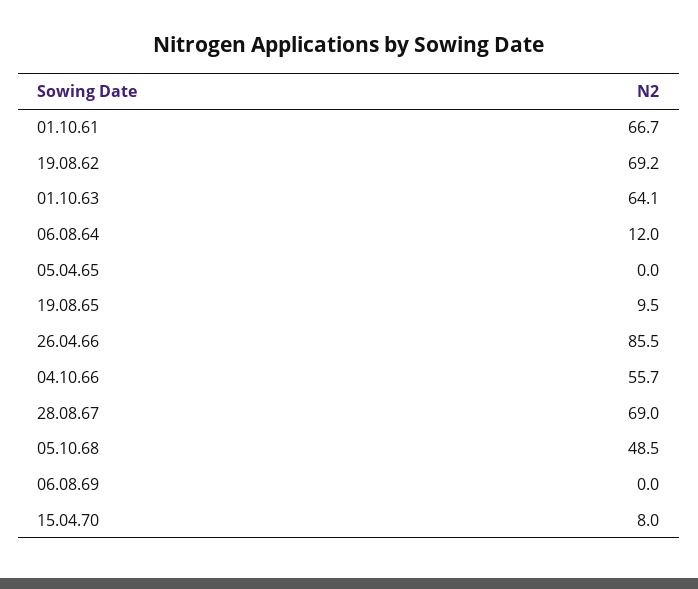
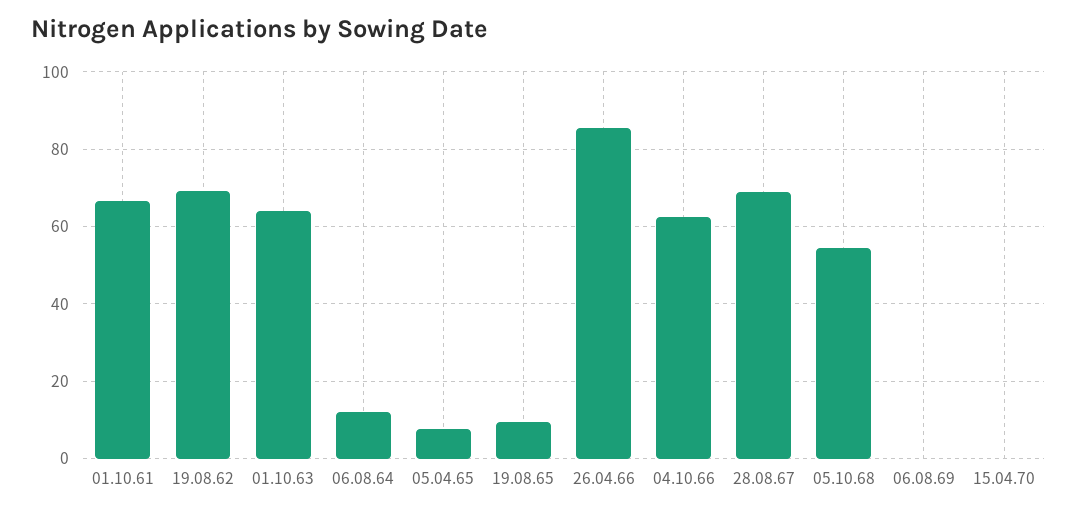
05.04.65: 0 -> 8
04.10.66: 55.7 -> 62
05.10.68: 48.5 -> 54
15.04.70: 8 -> 0

